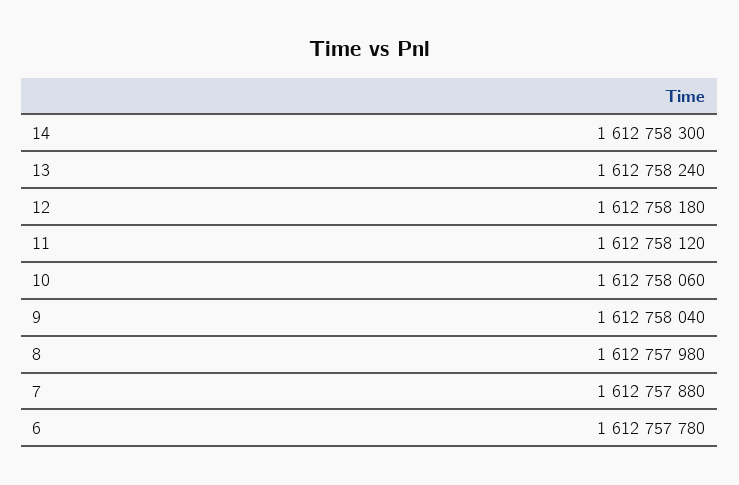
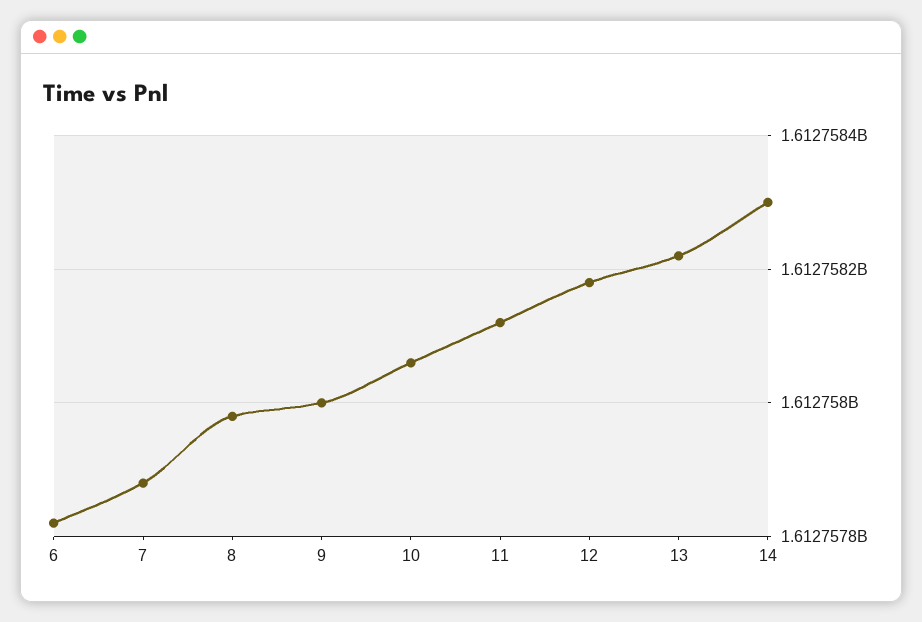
13: 1612758240 -> 1612758220
9: 1612758040 -> 1612758000
6: 1612757780 -> 1612757820

